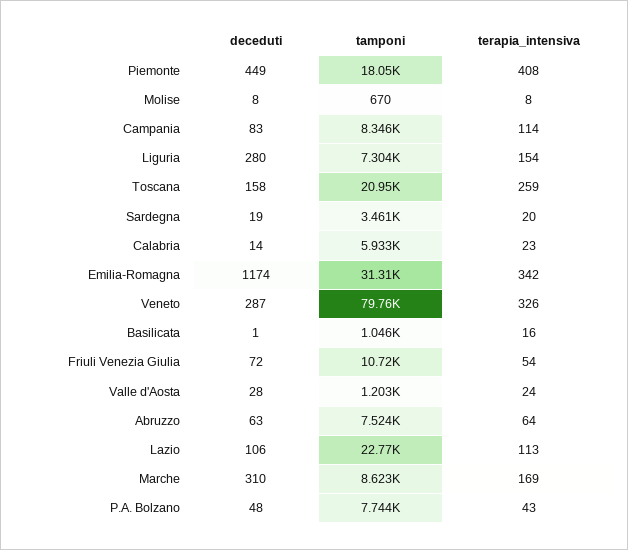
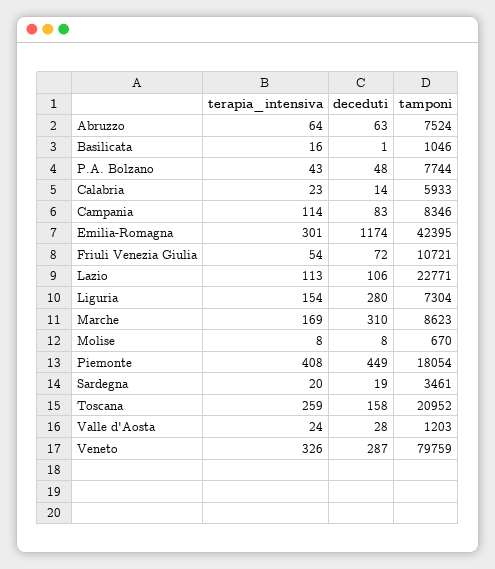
tamponi, Emilia-Romagna: 31310 -> 42395
terapia_intensiva, Emilia-Romagna: 342 -> 301

